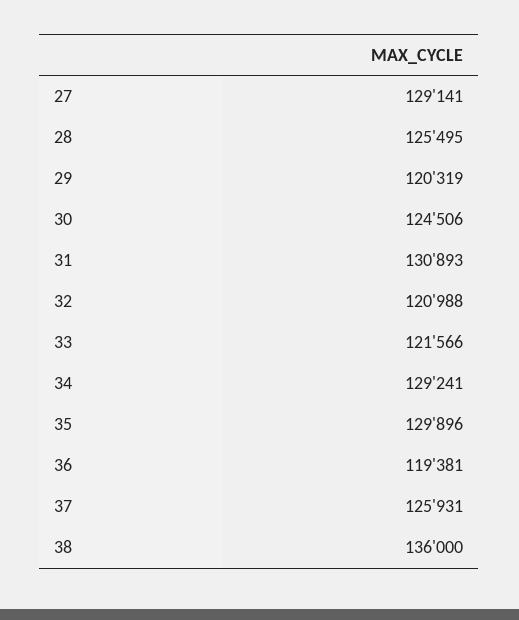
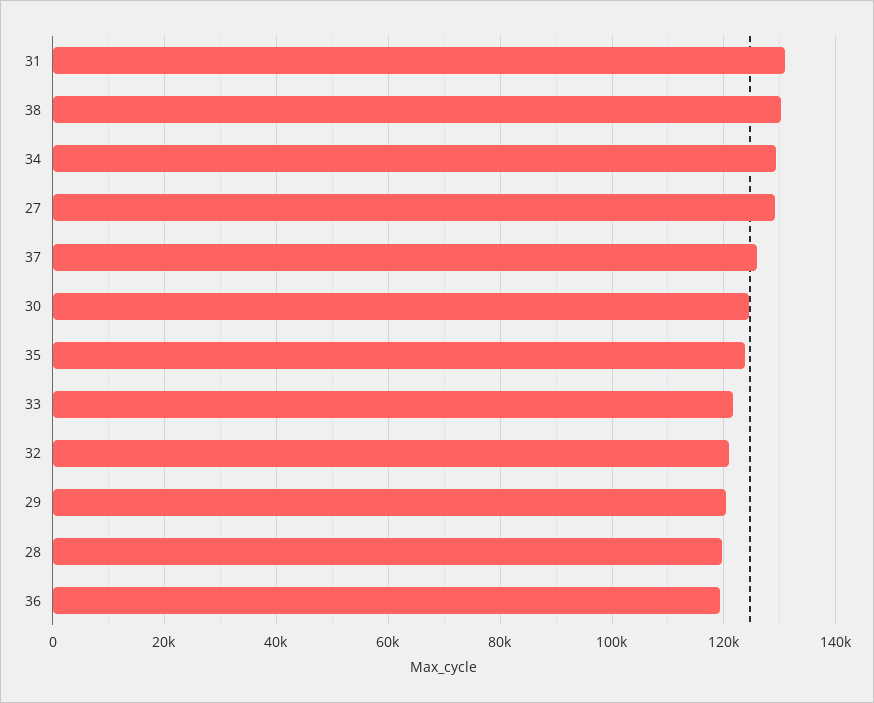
28: 125495 -> 120000
35: 129896 -> 124000
38: 136000 -> 130000

